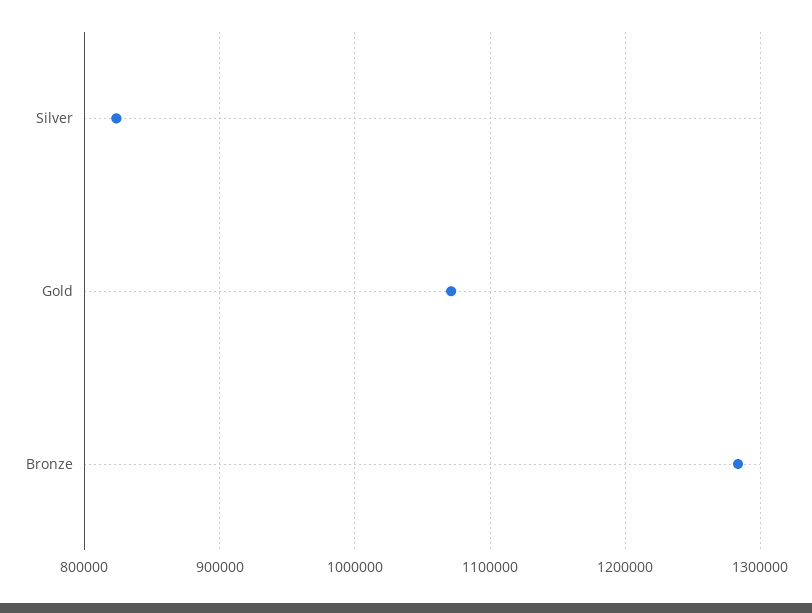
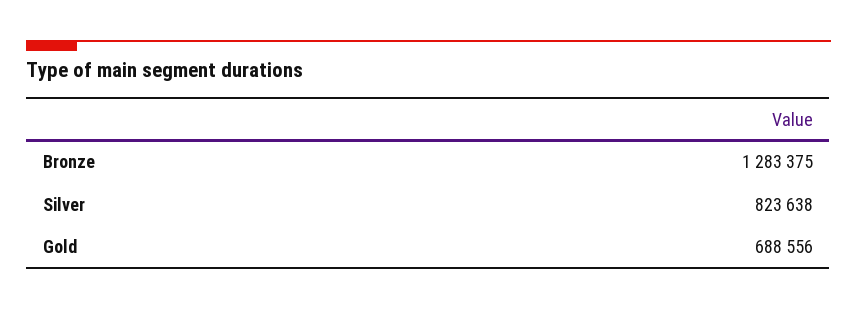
Gold: 1070000 -> 688556

